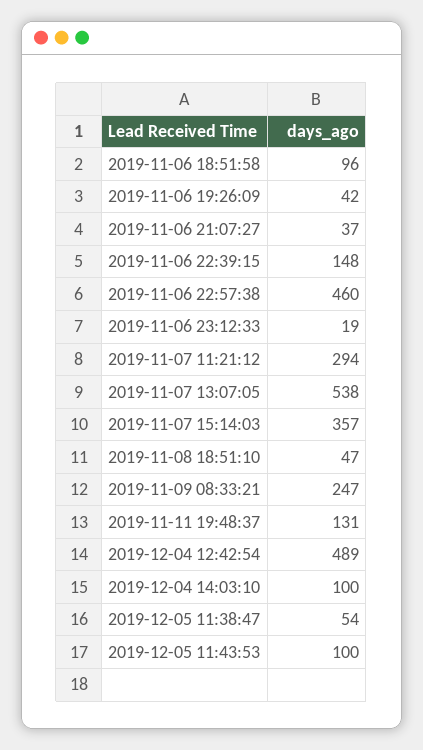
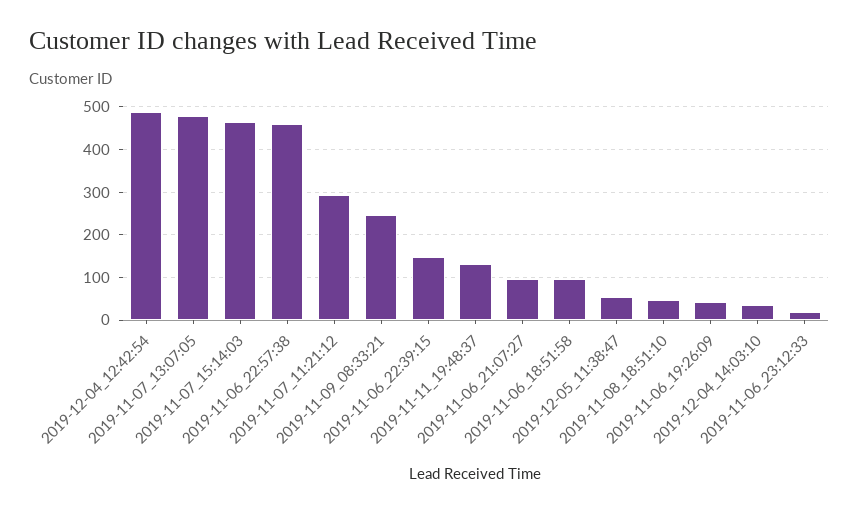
2019-11-06 21:07:27: 37 -> 100
2019-11-07 13:07:05: 538 -> 480
2019-11-07 15:14:03: 357 -> 460
2019-12-04 14:03:10: 100 -> 40
2019-12-05 11:43:53: 100 -> none

